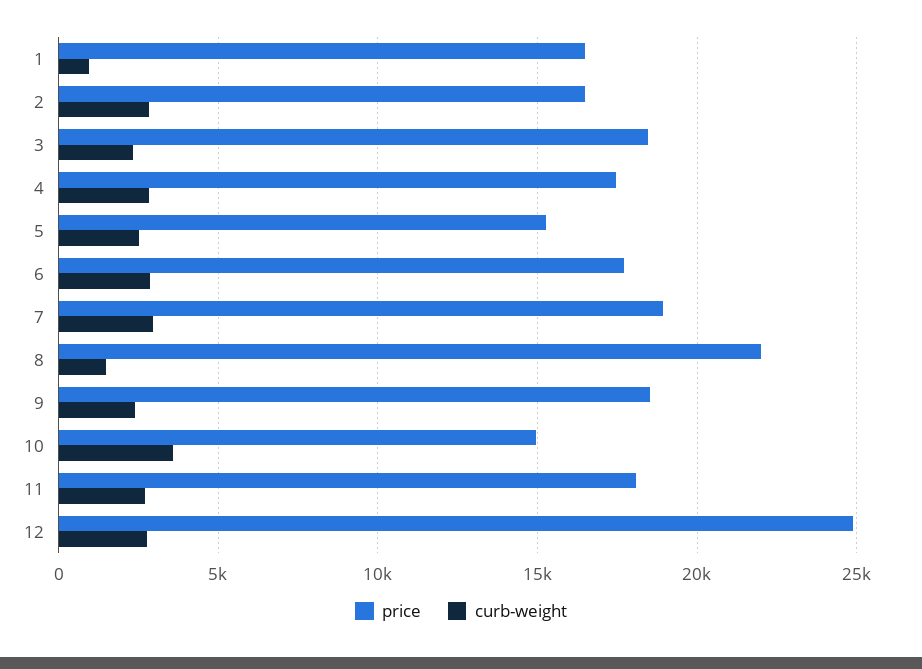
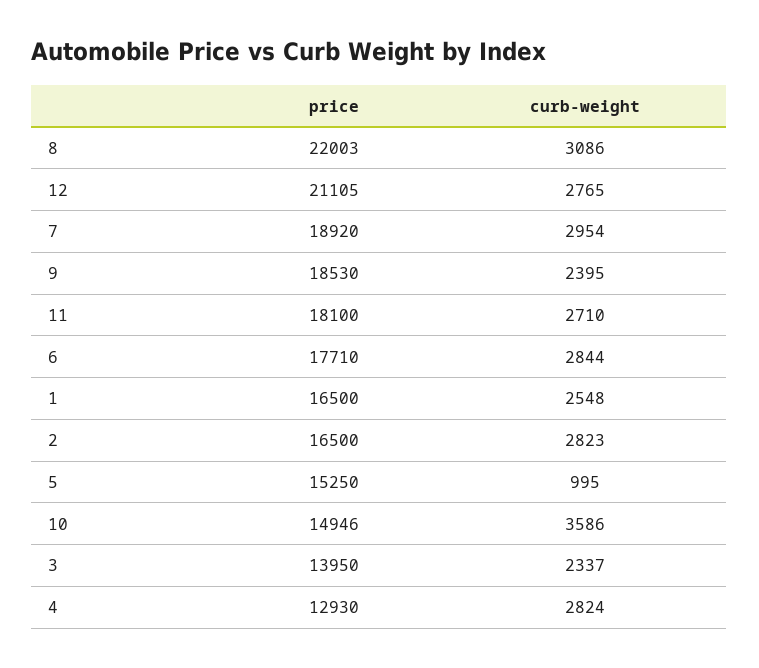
curb-weight, 1: 1000 -> 2548
price, 3: 18500 -> 13950
price, 4: 17500 -> 12930
curb-weight, 5: 2500 -> 995
curb-weight, 8: 1500 -> 3086
price, 12: 25000 -> 21105

